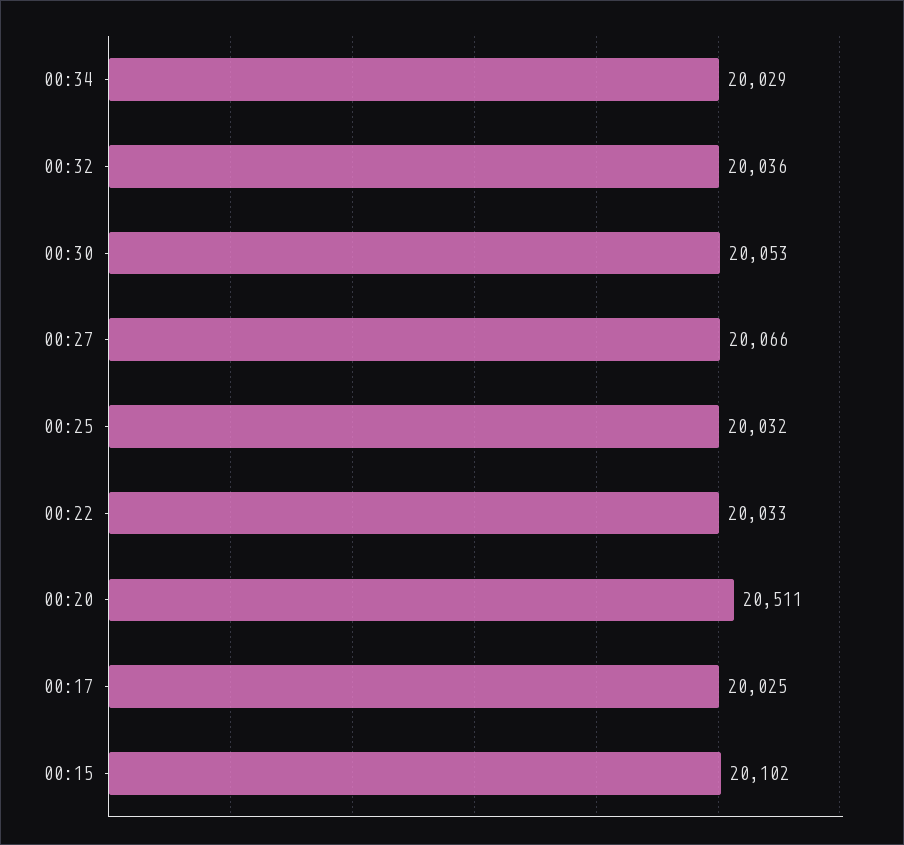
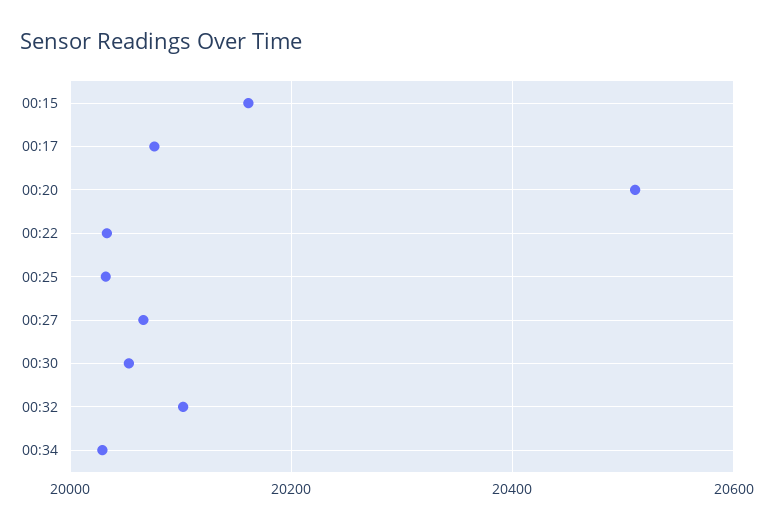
00:32: 20036 -> 20100
00:17: 20025 -> 20080
00:15: 20102 -> 20160

